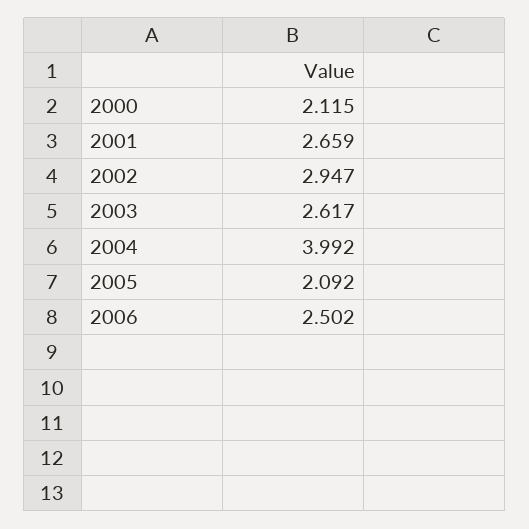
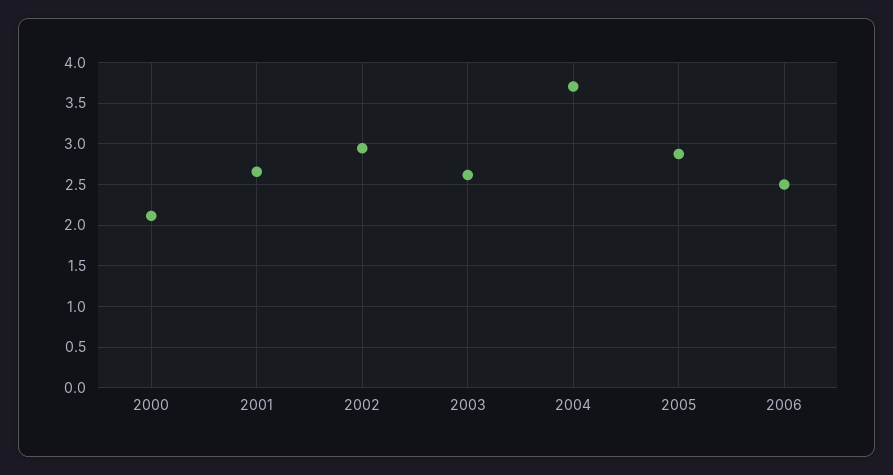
2004: 3.992 -> 3.7
2005: 2.092 -> 2.9

